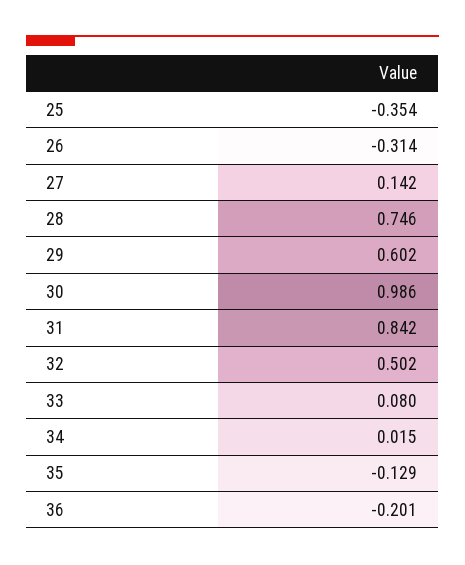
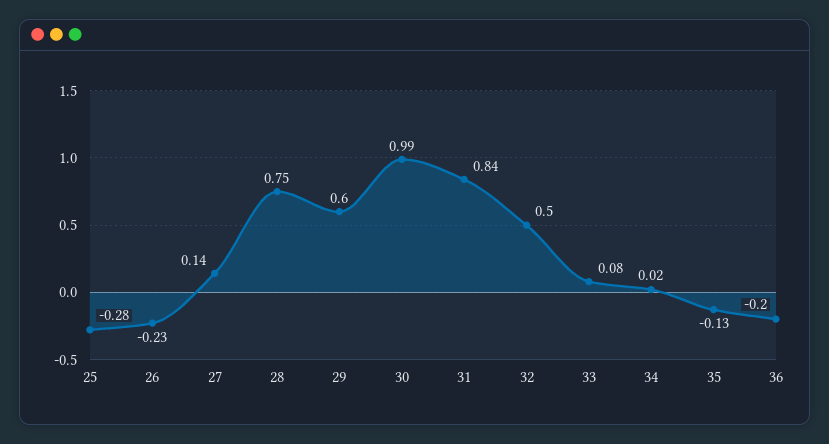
25: -0.354 -> -0.28
26: -0.314 -> -0.23

